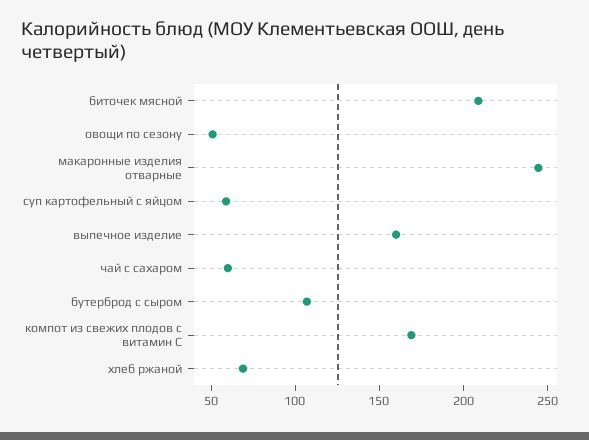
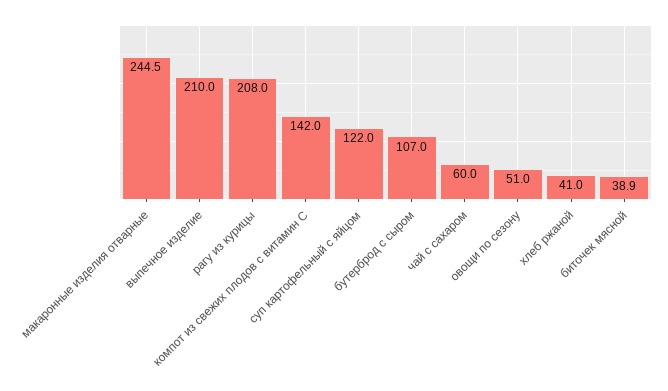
биточек мясной: 210 -> 38.9
суп картофельный с яйцом: 60 -> 122
выпечное изделие: 160 -> 210
компот из свежих плодов с витамин С: 170 -> 142
хлеб ржаной: 70 -> 41
рагу из курицы: none -> 208

